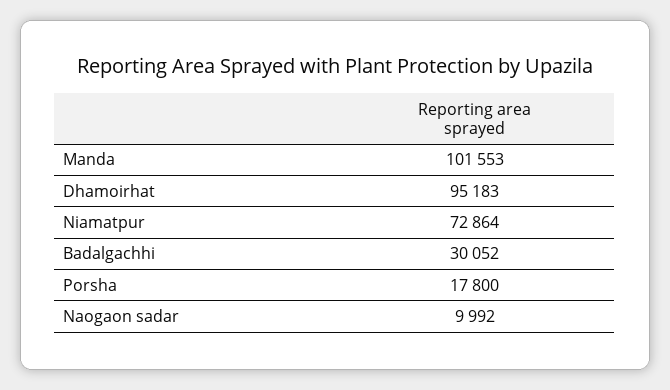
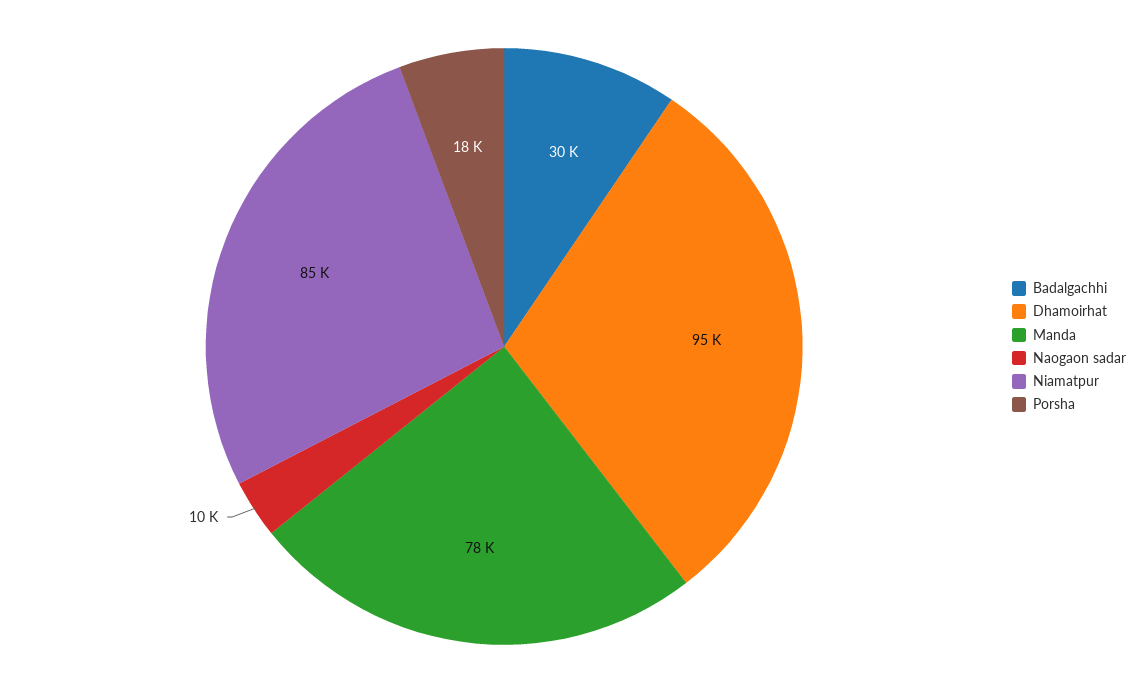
Manda: 101553 -> 78000
Niamatpur: 72864 -> 85000

